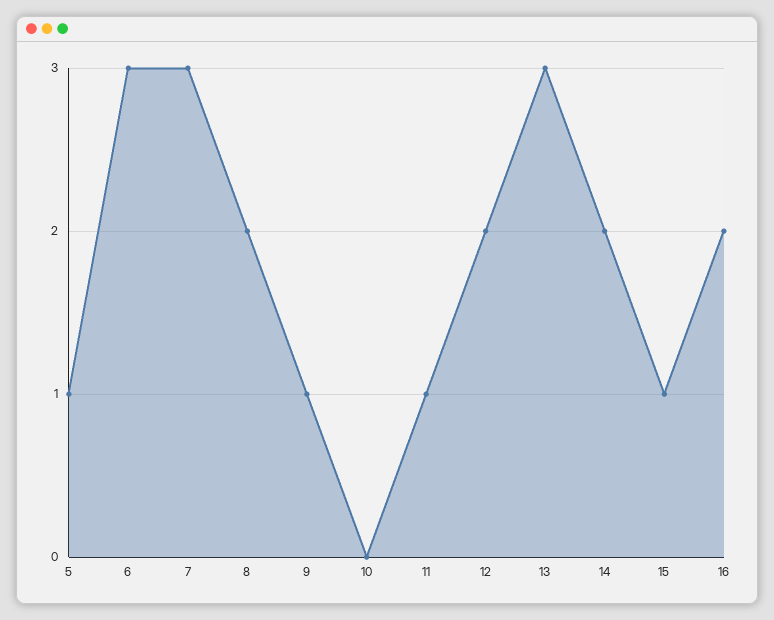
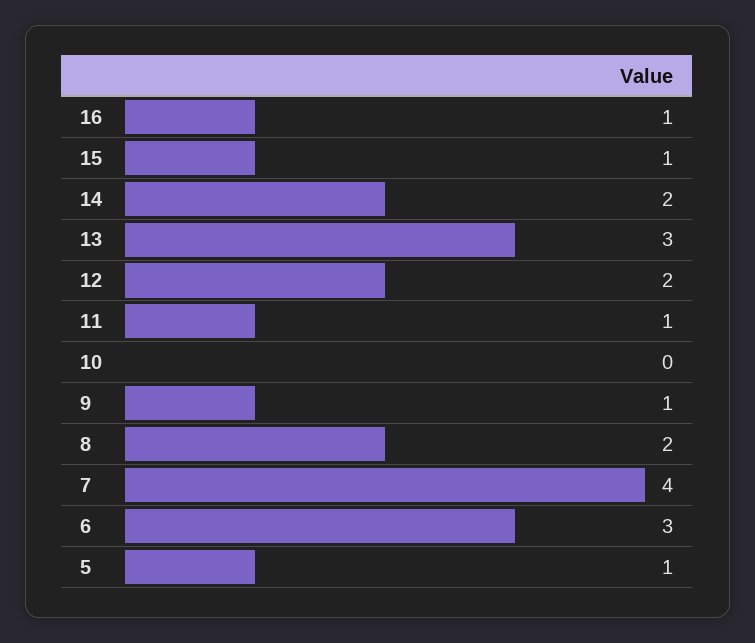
7: 3 -> 4
16: 2 -> 1

